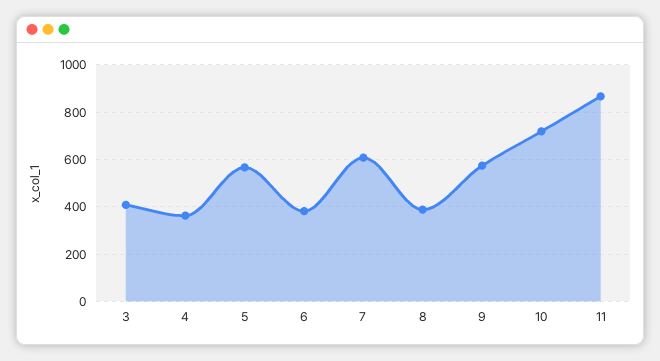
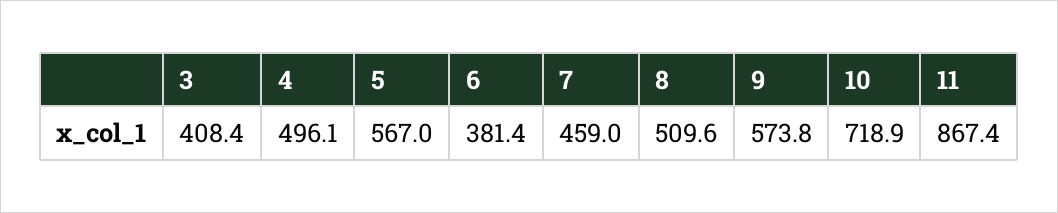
4: 350 -> 496.1
7: 600 -> 459
8: 400 -> 509.6

